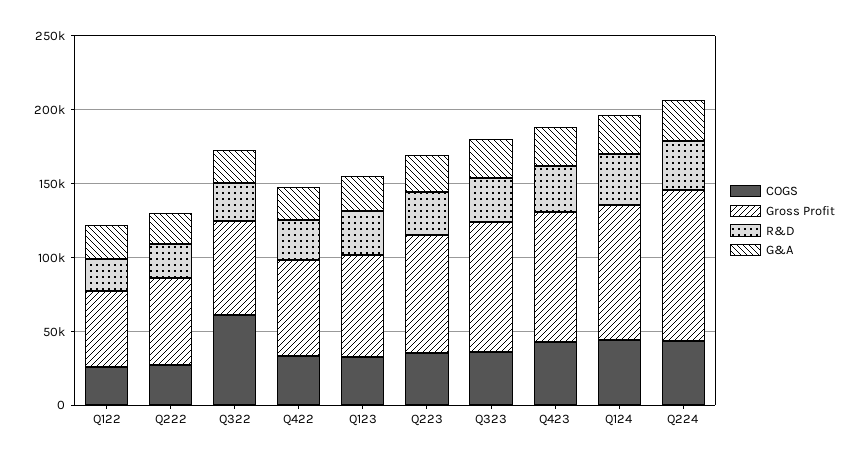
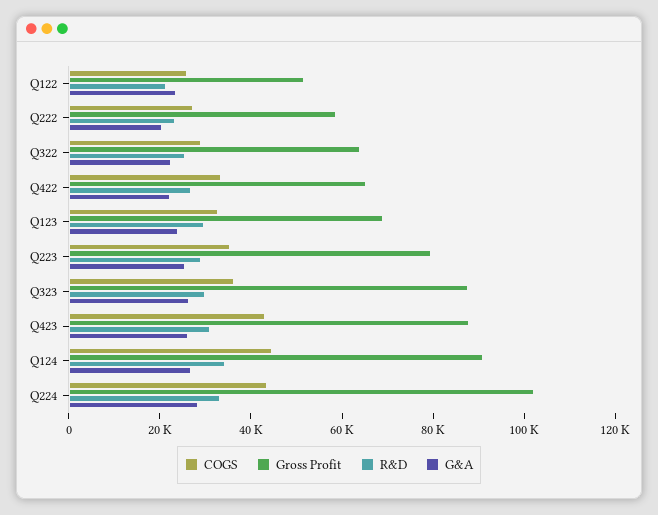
COGS, Q322: 60000 -> 30000

